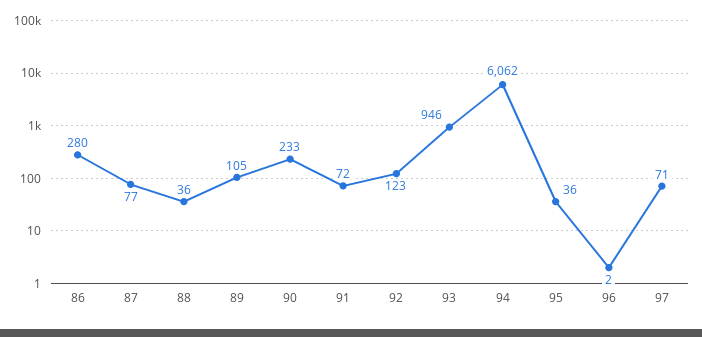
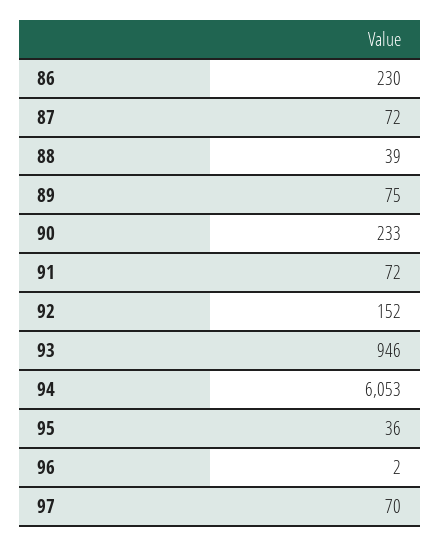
86: 280 -> 230
87: 77 -> 72
88: 36 -> 39
89: 105 -> 75
92: 123 -> 152
94: 6062 -> 6053
97: 71 -> 70

